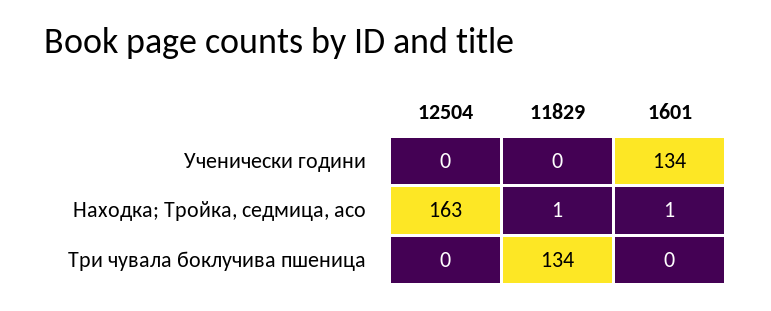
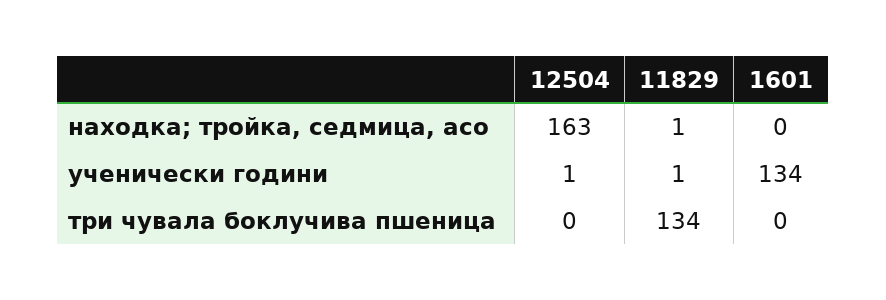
12504, Ученически години: 0 -> 1
11829, Ученически години: 0 -> 1
1601, Находка; Тройка, седмица, асо: 1 -> 0

